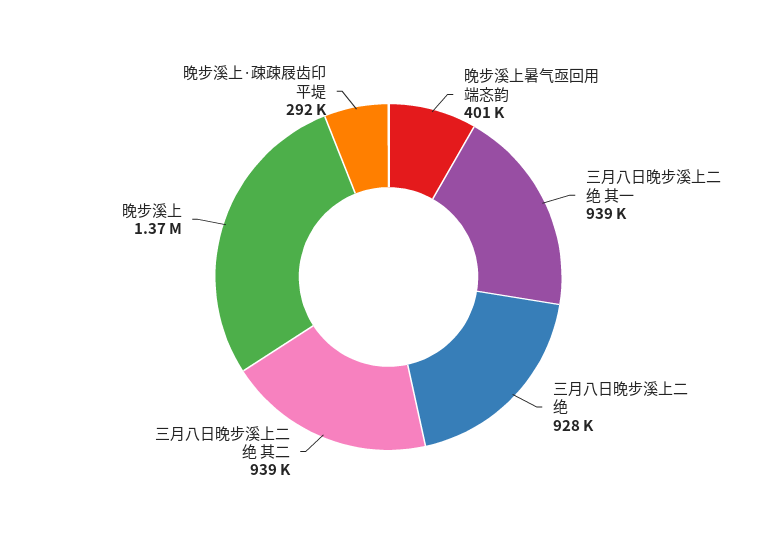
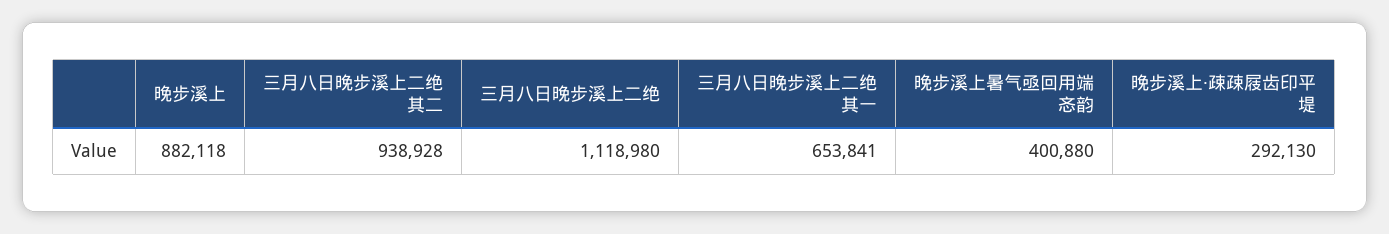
三月八日晚步溪上二绝 其一: 939000 -> 653841
三月八日晚步溪上二绝: 928000 -> 1118980
晚步溪上: 1370000 -> 882118

